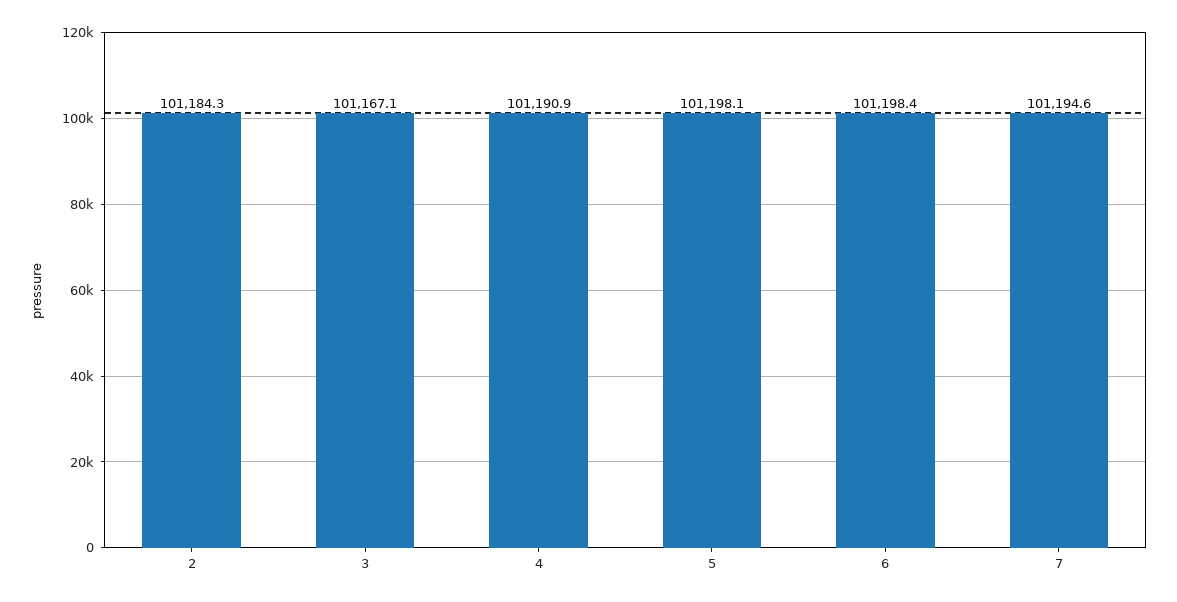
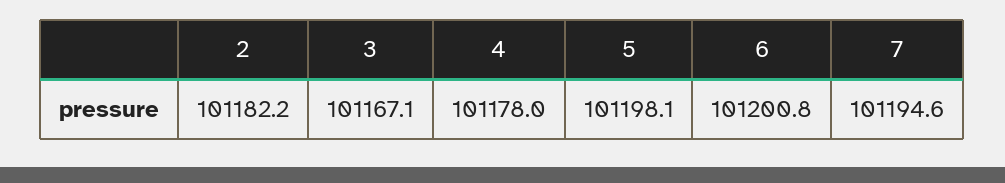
2: 101184.3 -> 101182.2
4: 101190.9 -> 101178
6: 101198.4 -> 101200.8

